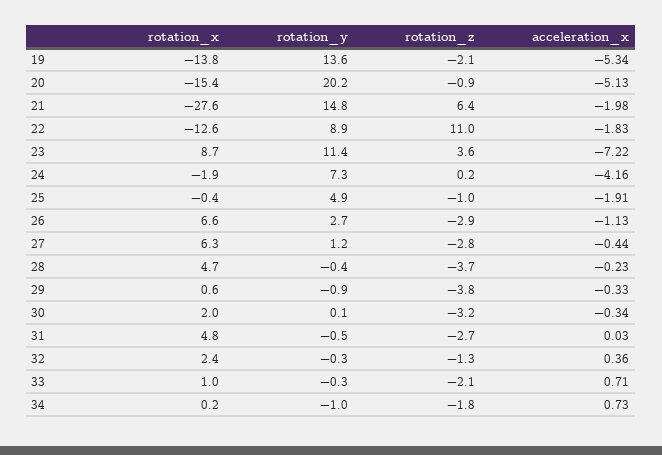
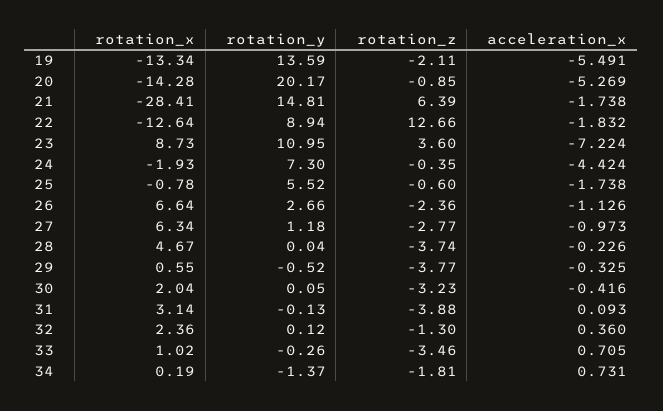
rotation_x, 19: -13.8 -> -13.34
acceleration_x, 19: -5.34 -> -5.491
rotation_x, 20: -15.4 -> -14.28
acceleration_x, 20: -5.13 -> -5.269
rotation_x, 21: -27.6 -> -28.41
acceleration_x, 21: -1.98 -> -1.738
rotation_z, 22: 11 -> 12.66
rotation_y, 23: 11.4 -> 10.95
rotation_z, 24: 0.2 -> -0.35
acceleration_x, 24: -4.16 -> -4.424
rotation_x, 25: -0.4 -> -0.78
rotation_y, 25: 4.9 -> 5.52
rotation_z, 25: -1 -> -0.6
acceleration_x, 25: -1.91 -> -1.738
rotation_z, 26: -2.9 -> -2.36
acceleration_x, 27: -0.44 -> -0.973
rotation_y, 28: -0.4 -> 0.04
rotation_y, 29: -0.9 -> -0.52
acceleration_x, 30: -0.34 -> -0.416
rotation_x, 31: 4.8 -> 3.14
rotation_y, 31: -0.5 -> -0.13
rotation_z, 31: -2.7 -> -3.88
acceleration_x, 31: 0.03 -> 0.093
rotation_y, 32: -0.3 -> 0.12
rotation_z, 33: -2.1 -> -3.46
rotation_y, 34: -1 -> -1.37

